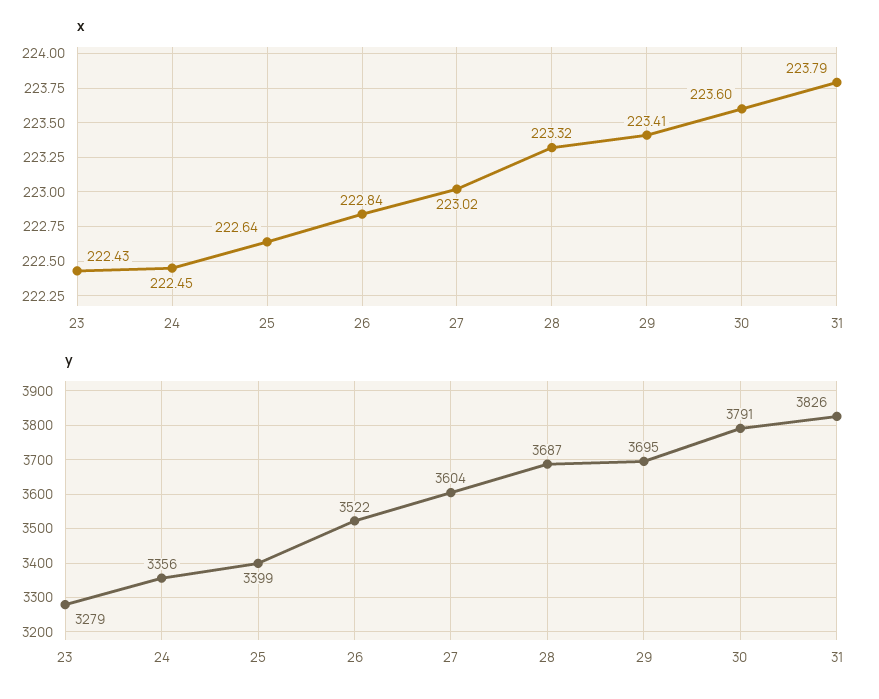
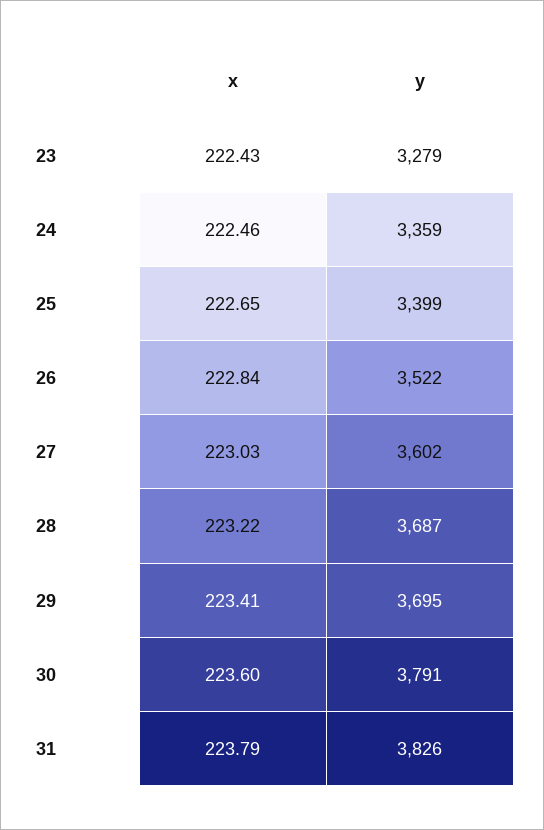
x, 24: 222.45 -> 222.46
x, 25: 222.64 -> 222.65
x, 27: 223.02 -> 223.03
x, 28: 223.32 -> 223.22
y, 24: 3356 -> 3359
y, 27: 3604 -> 3602

